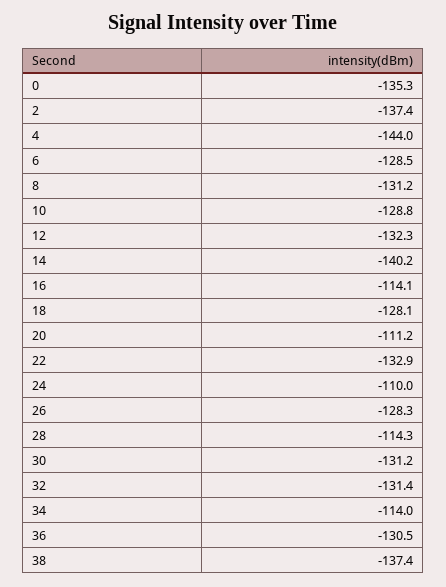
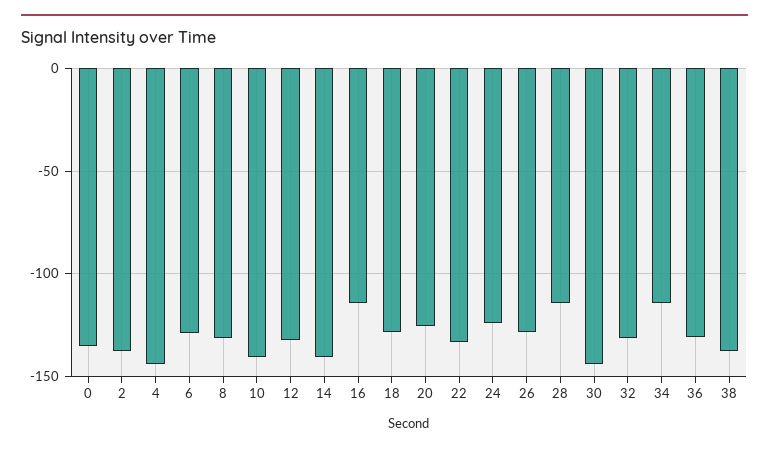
10: -128.8 -> -140
20: -111.2 -> -125
24: -110 -> -125
30: -131.2 -> -145

